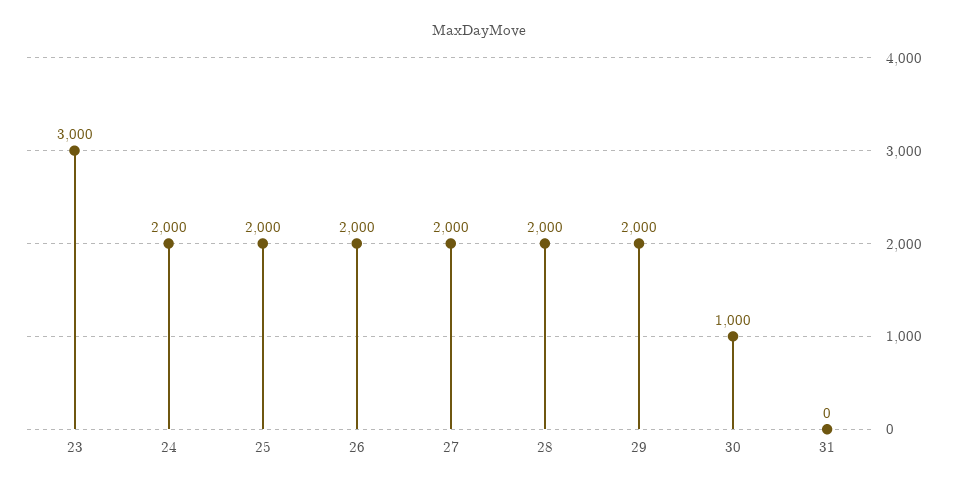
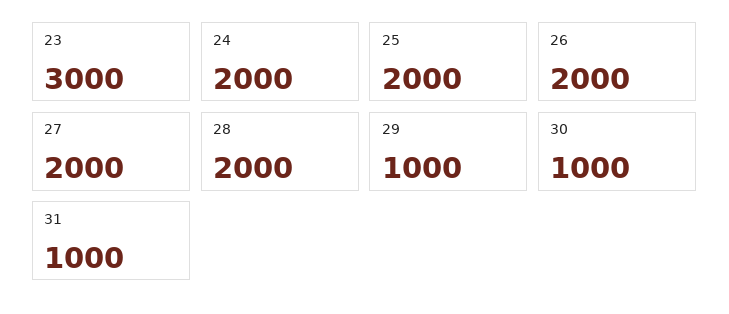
29: 2000 -> 1000
31: 0 -> 1000

